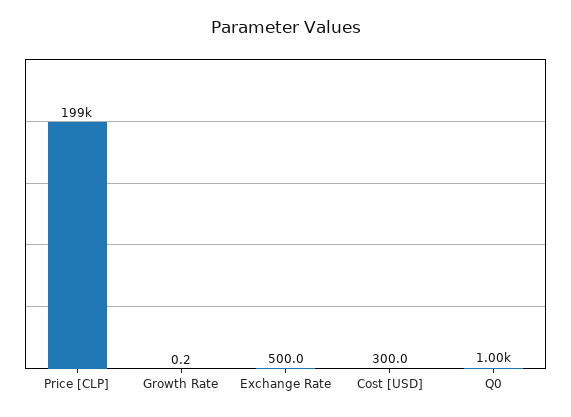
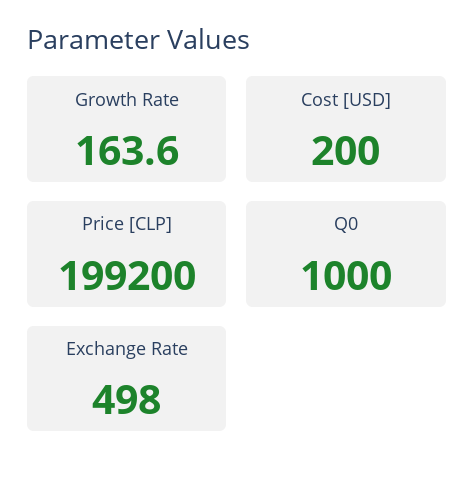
Growth Rate: 0.2 -> 163.6
Exchange Rate: 500 -> 498
Cost [USD]: 300 -> 200

